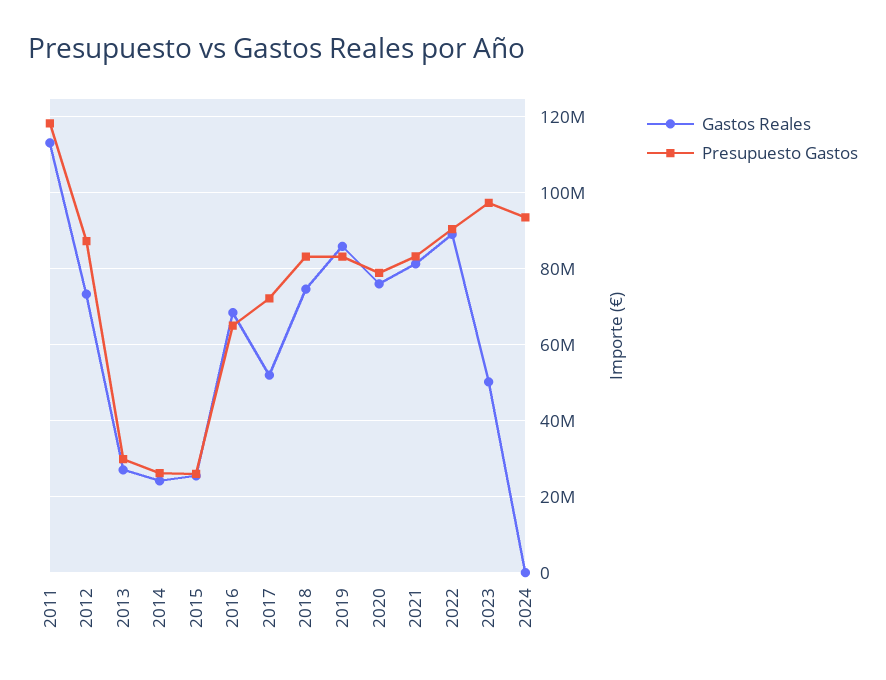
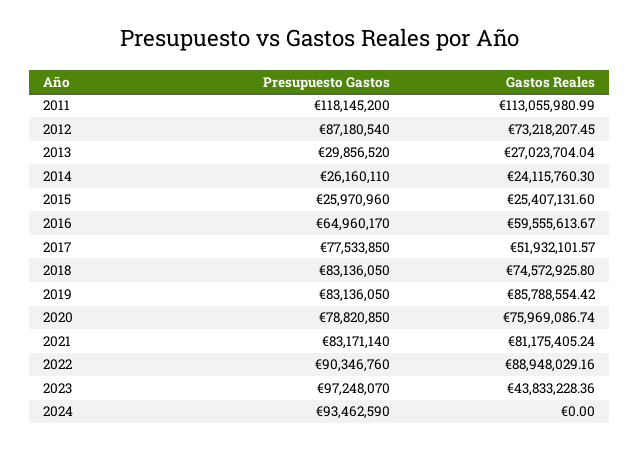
Gastos Reales, 2016: 68000000 -> 59555613.67
Presupuesto Gastos, 2017: 72000000 -> 77533850
Gastos Reales, 2023: 50000000 -> 43833228.36

